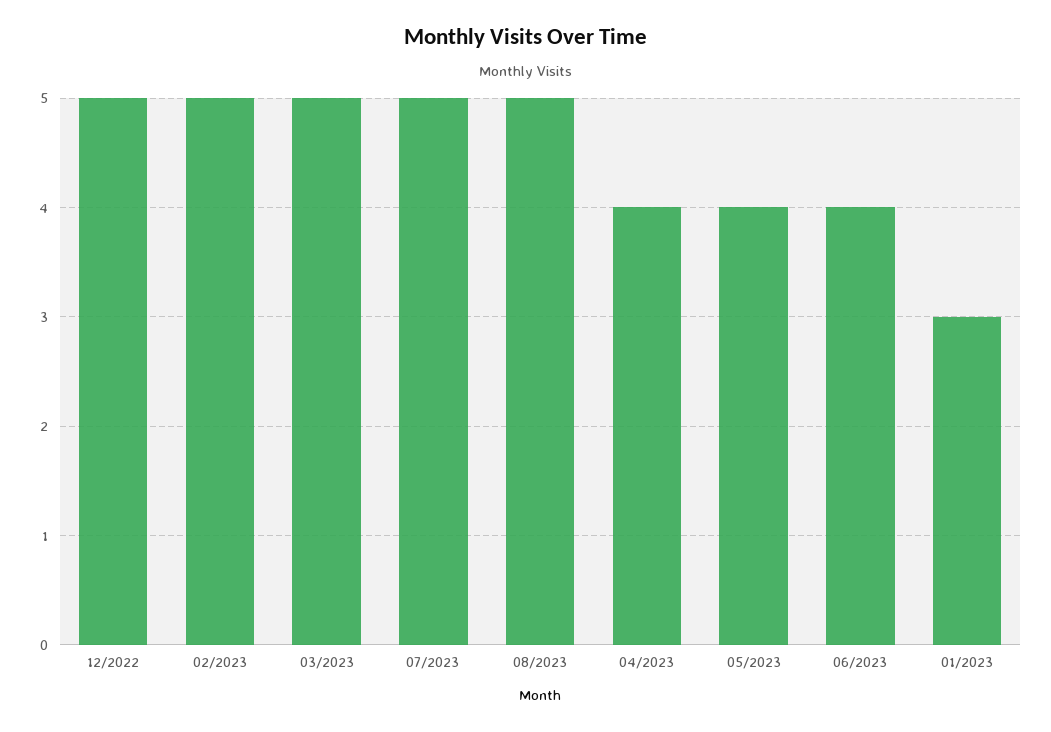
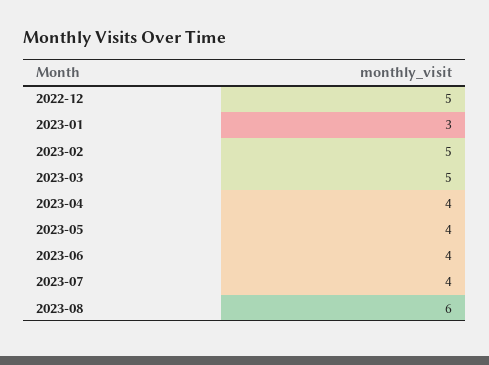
07/2023: 5 -> 4
08/2023: 5 -> 6

